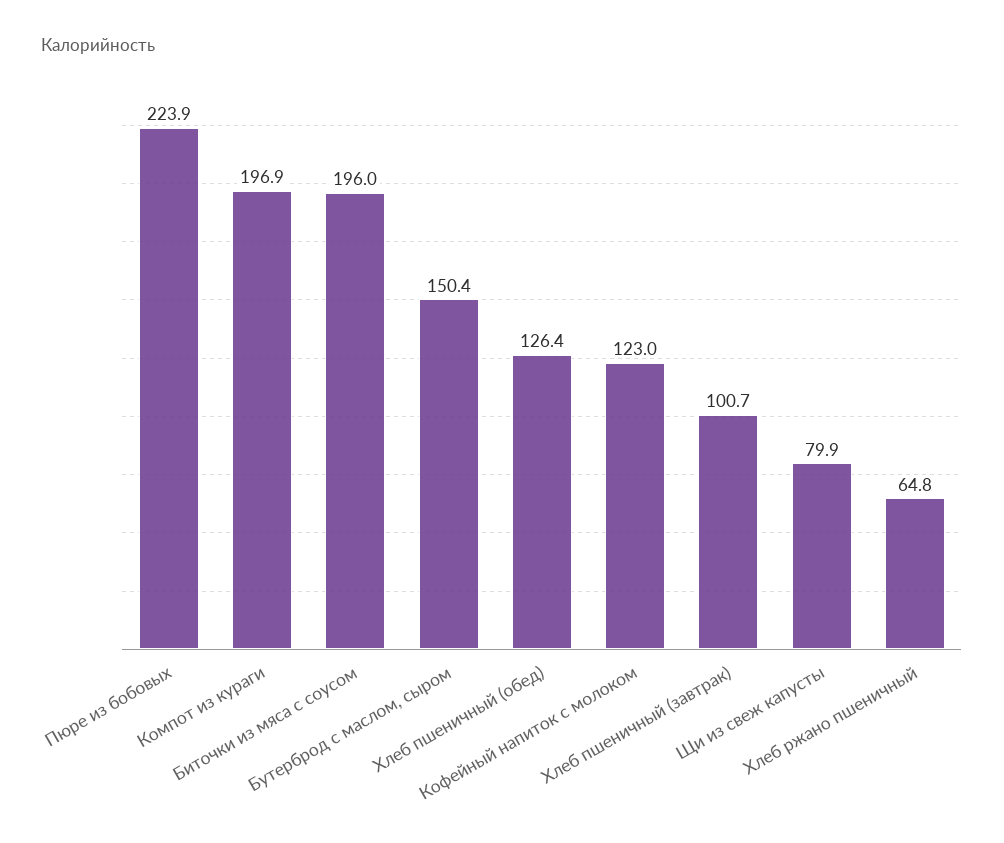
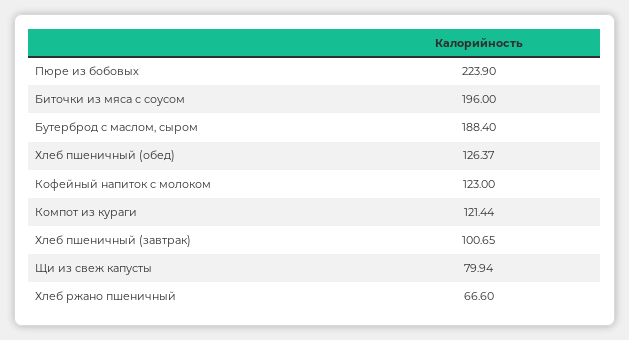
Компот из кураги: 196.9 -> 121.44
Бутерброд с маслом, сыром: 150.4 -> 188.4
Хлеб ржано пшеничный: 64.8 -> 66.6

